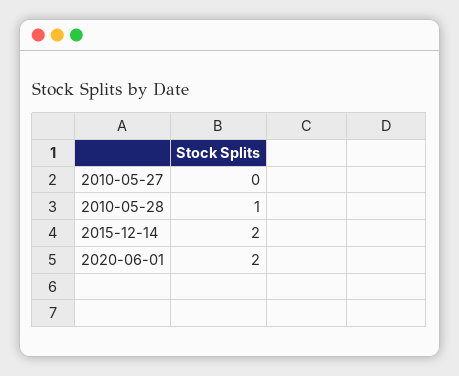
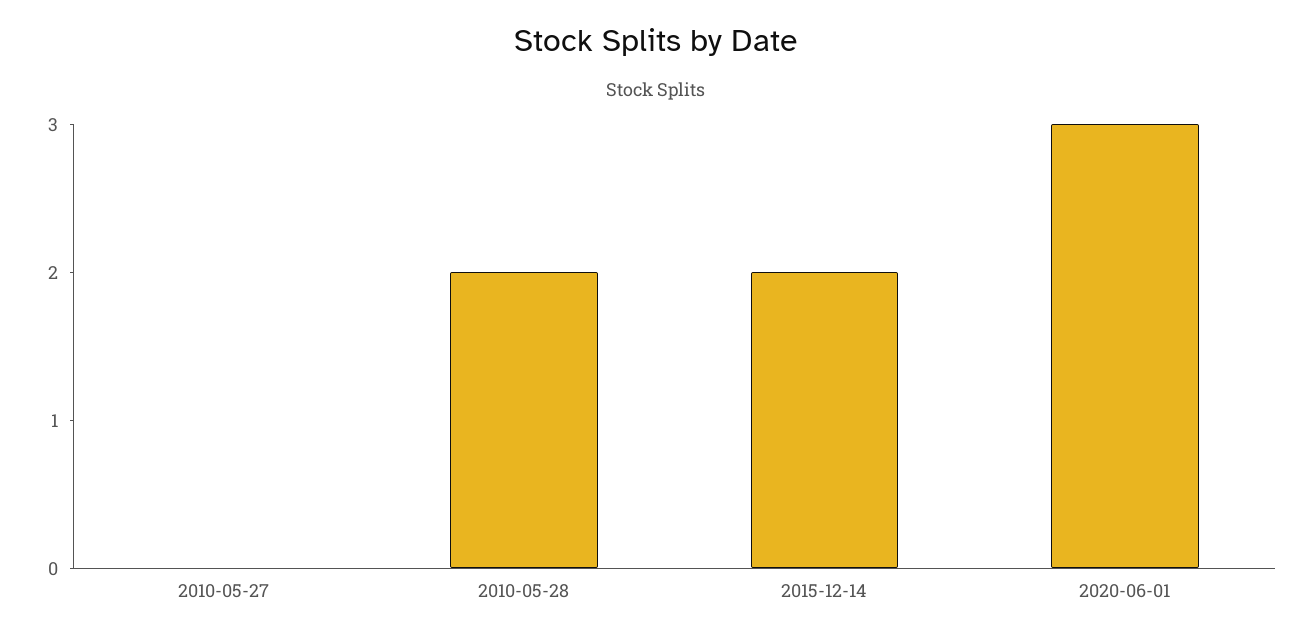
2010-05-28: 1 -> 2
2020-06-01: 2 -> 3

